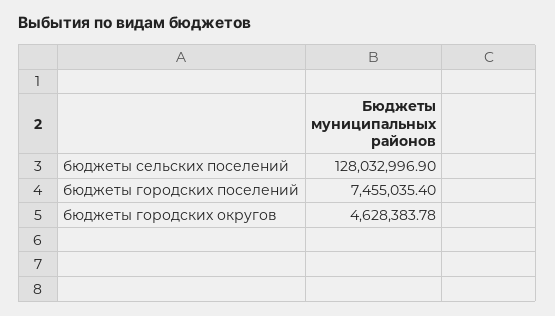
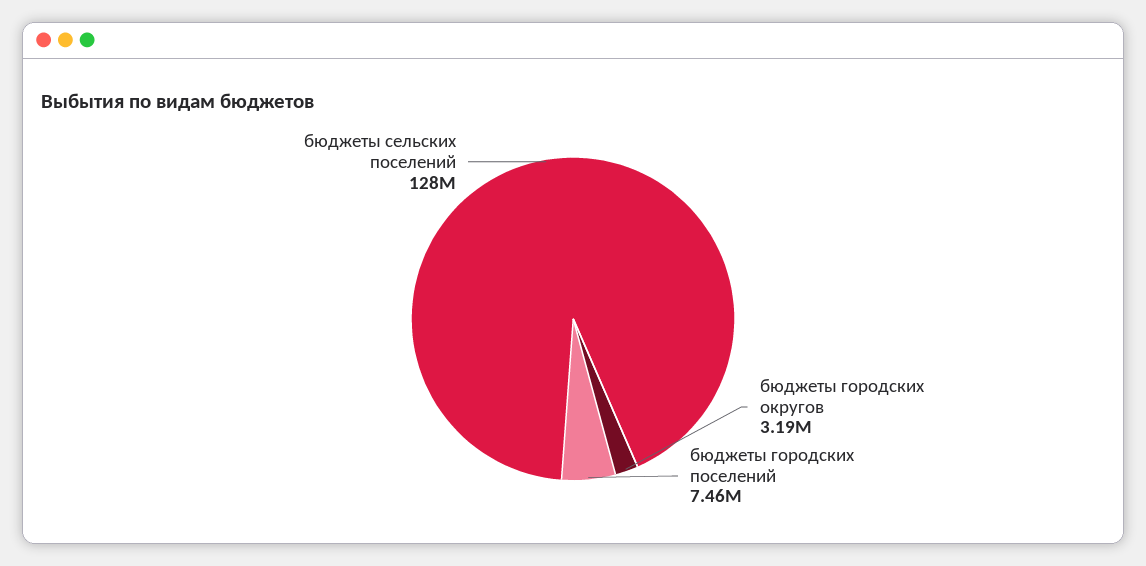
бюджеты городских округов: 4628383.78 -> 3190000

